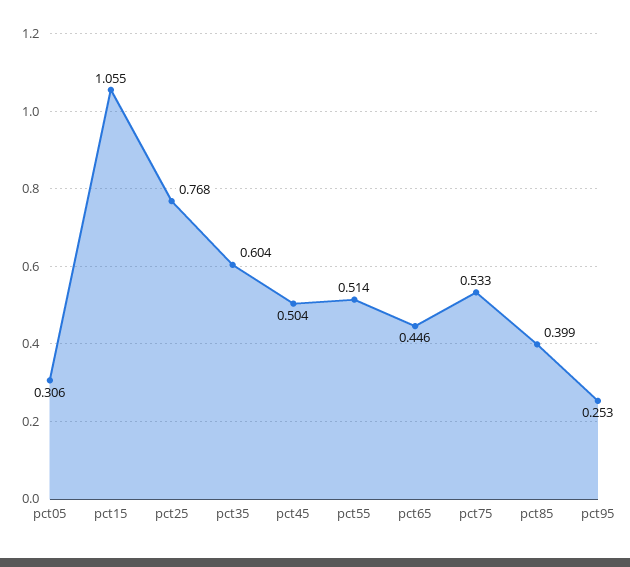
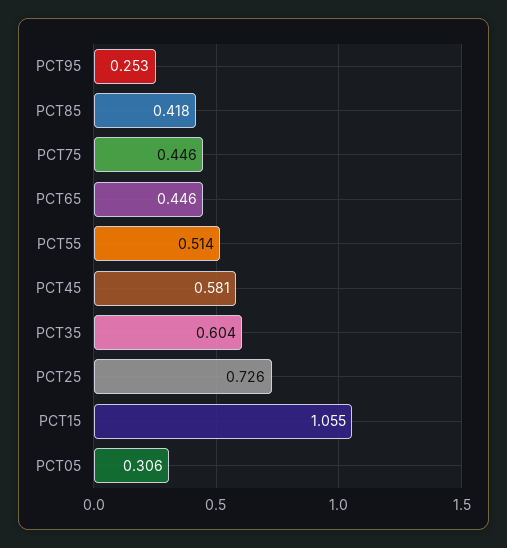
pct25: 0.768 -> 0.726
pct45: 0.504 -> 0.581
pct75: 0.533 -> 0.446
pct85: 0.399 -> 0.418

